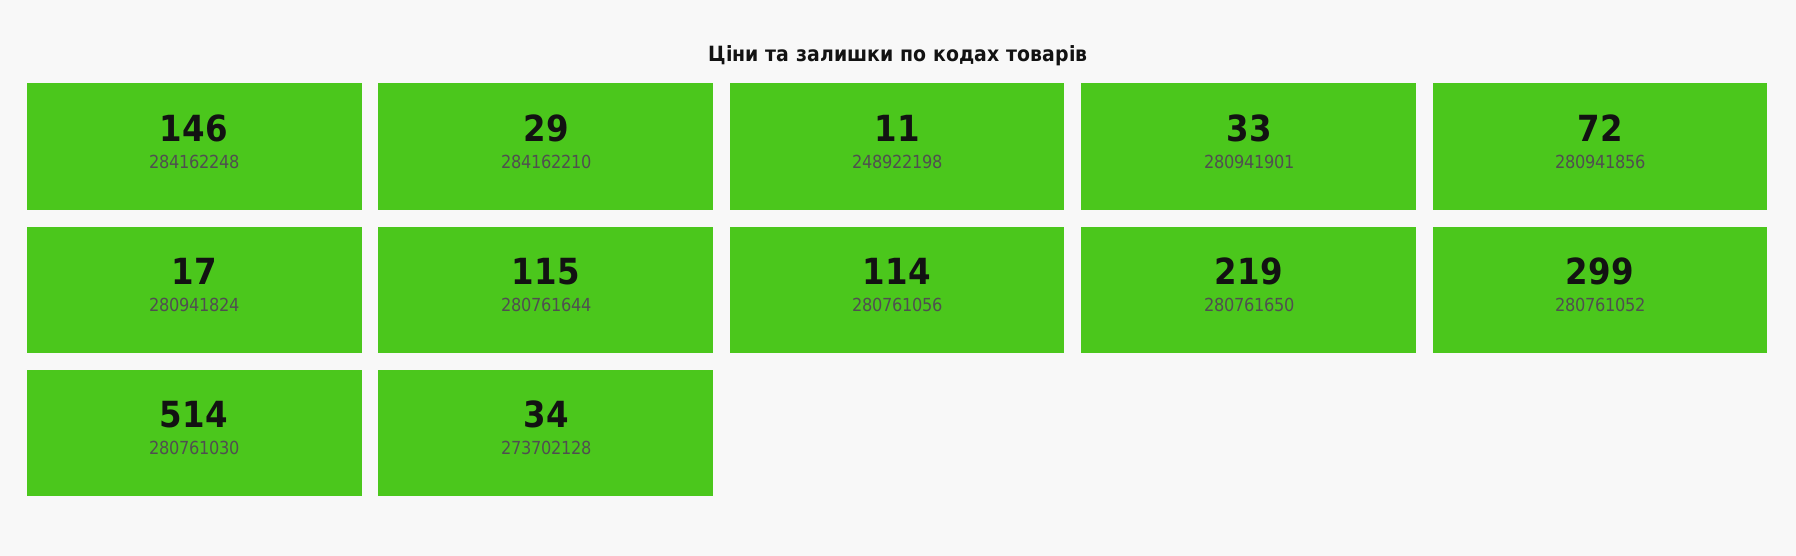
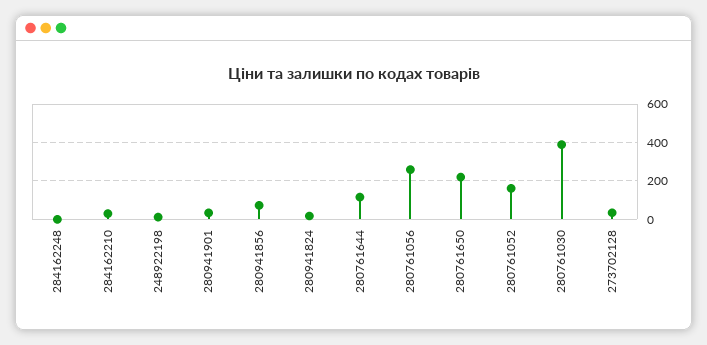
284162248: 146 -> 0
280761056: 114 -> 250
280761052: 299 -> 150
280761030: 514 -> 400

